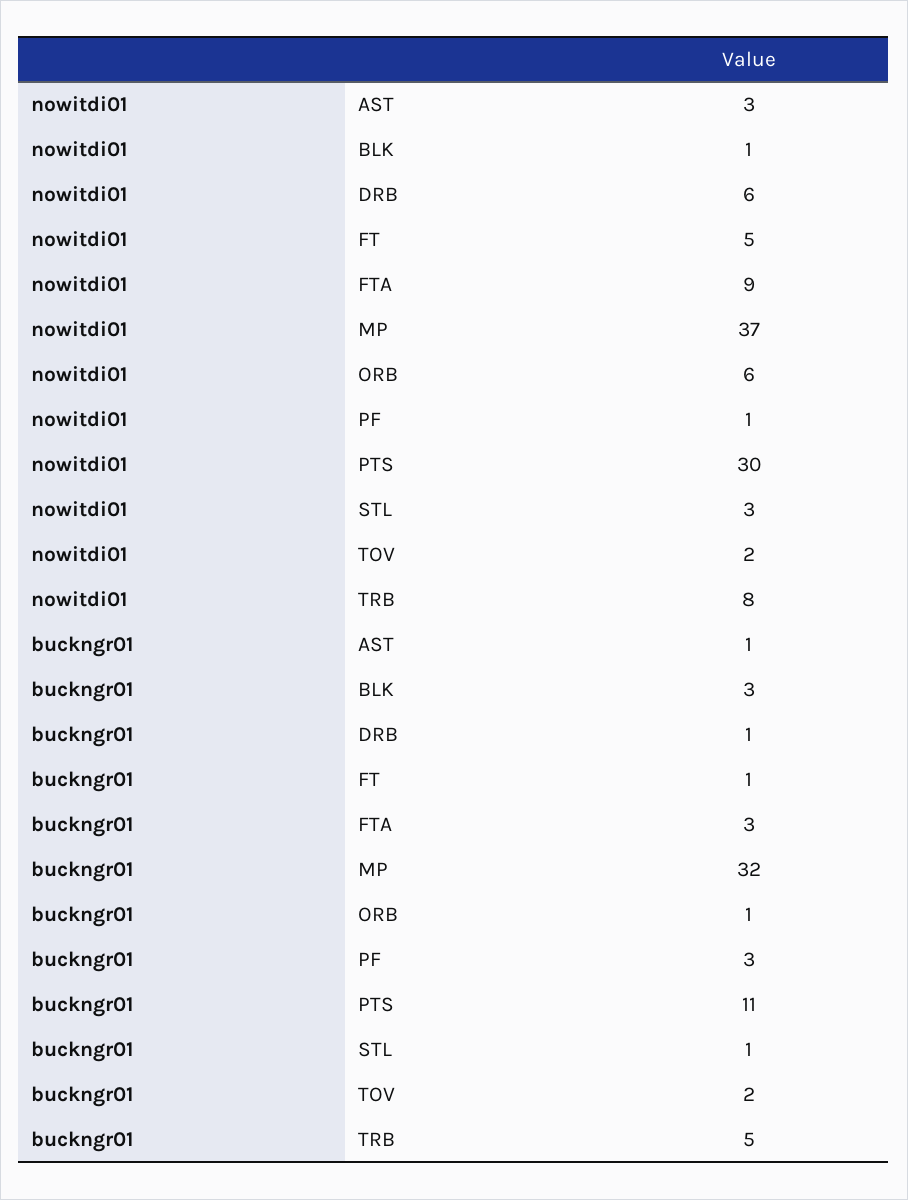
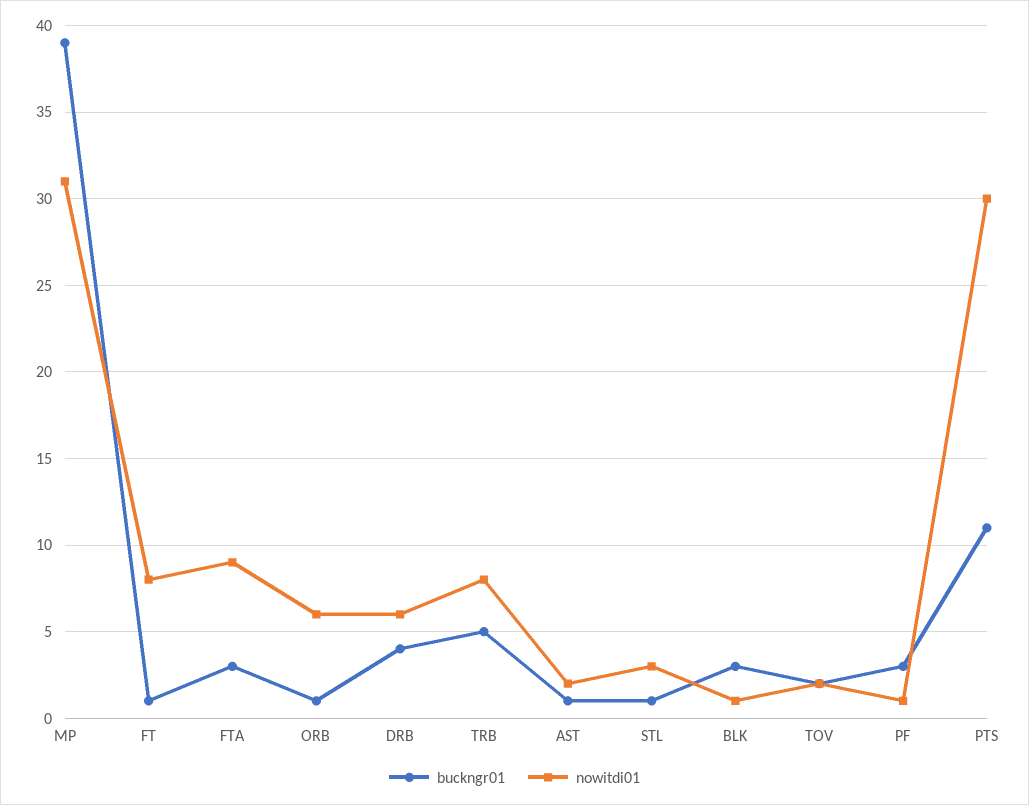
nowitdi01, AST: 3 -> 2
nowitdi01, FT: 5 -> 8
nowitdi01, MP: 37 -> 31
buckngr01, DRB: 1 -> 4
buckngr01, MP: 32 -> 39

